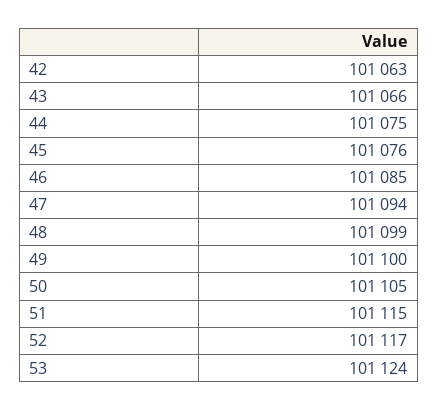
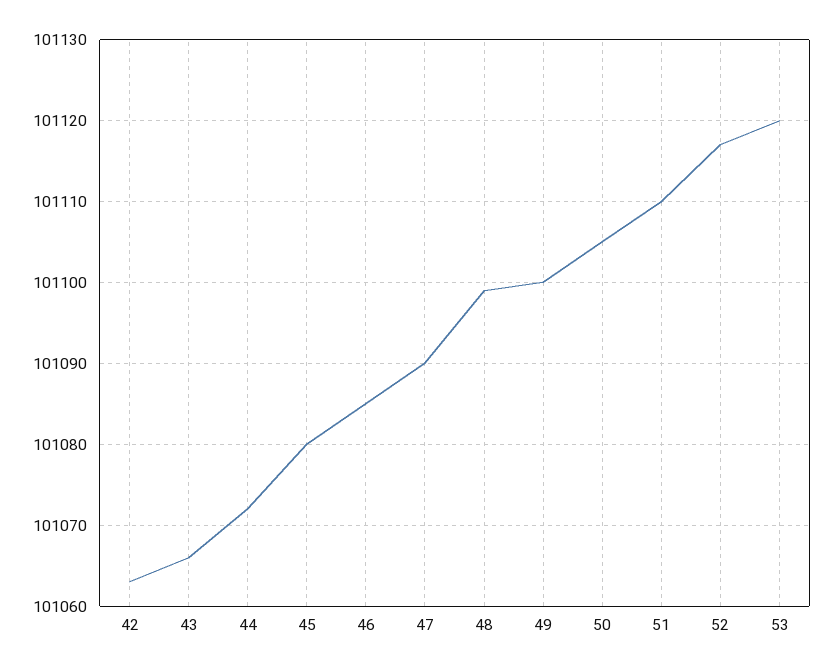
44: 101075 -> 101072
45: 101076 -> 101080
47: 101094 -> 101090
51: 101115 -> 101110
53: 101124 -> 101120

